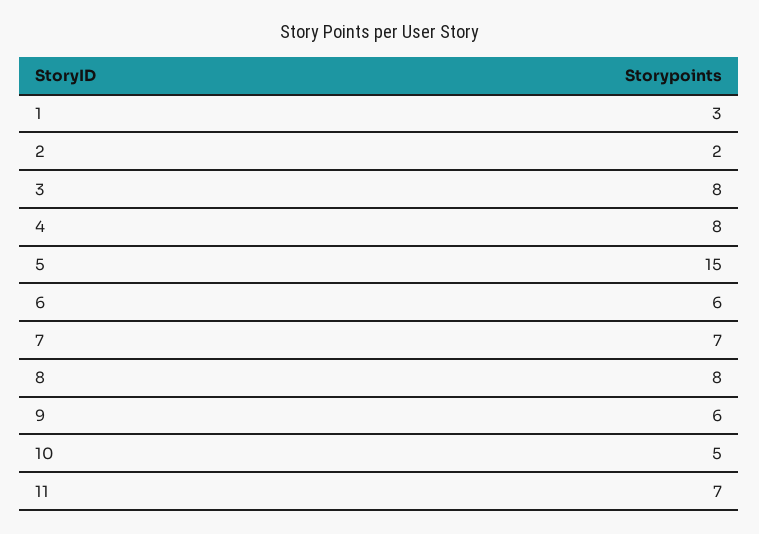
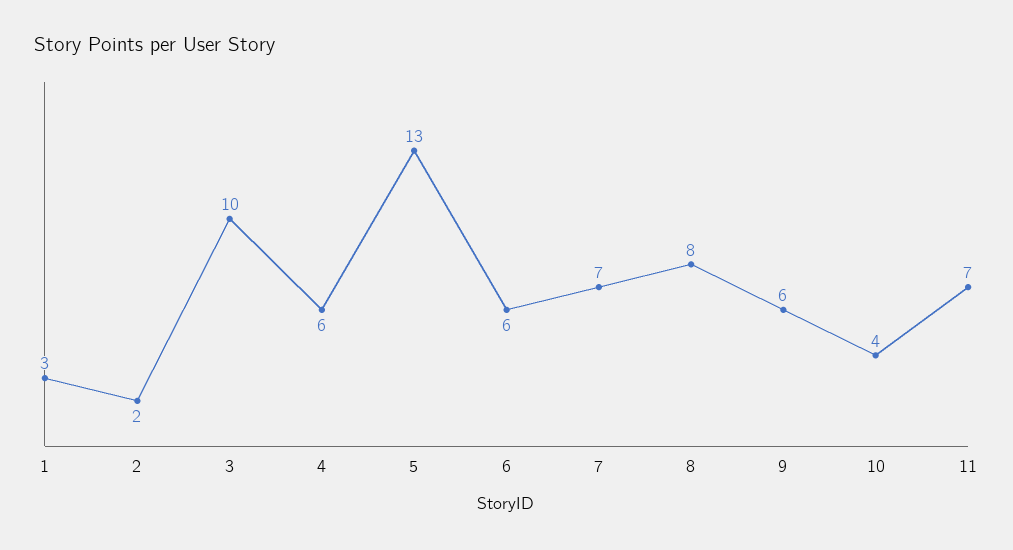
3: 8 -> 10
4: 8 -> 6
5: 15 -> 13
10: 5 -> 4

